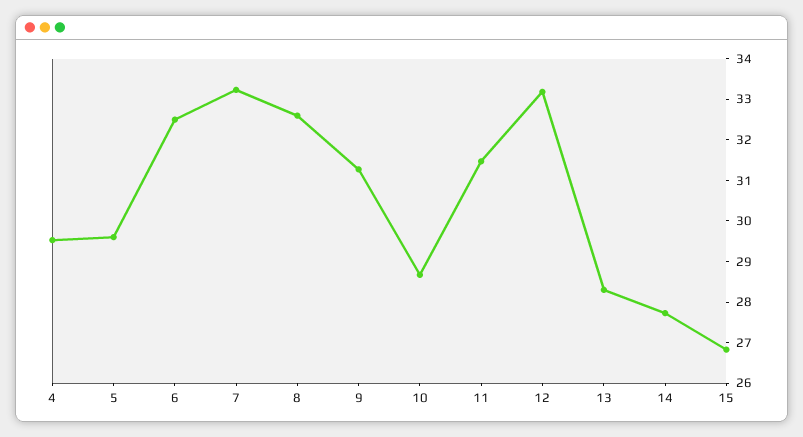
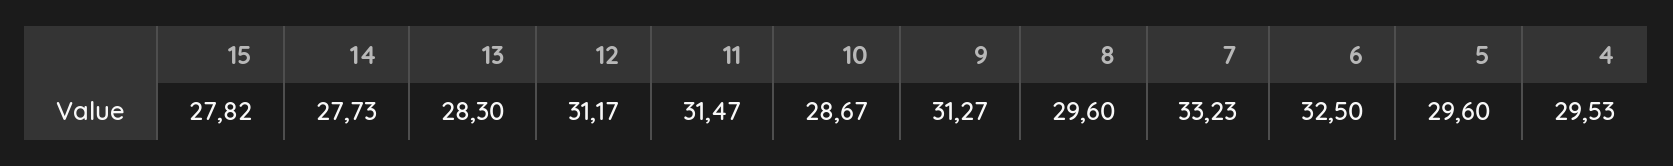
8: 32.6 -> 29.6
12: 33.2 -> 31.17
15: 26.8 -> 27.82

